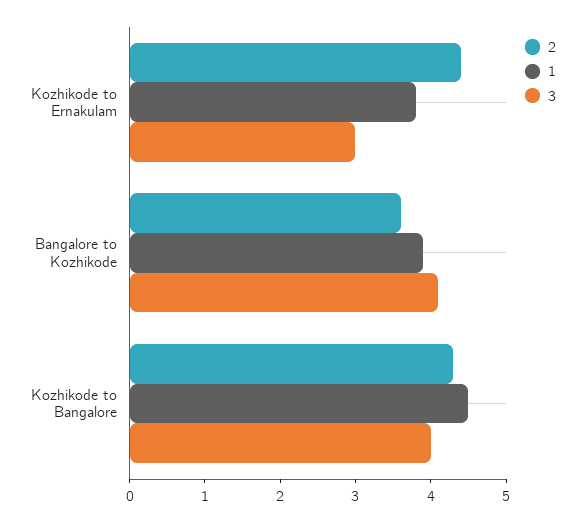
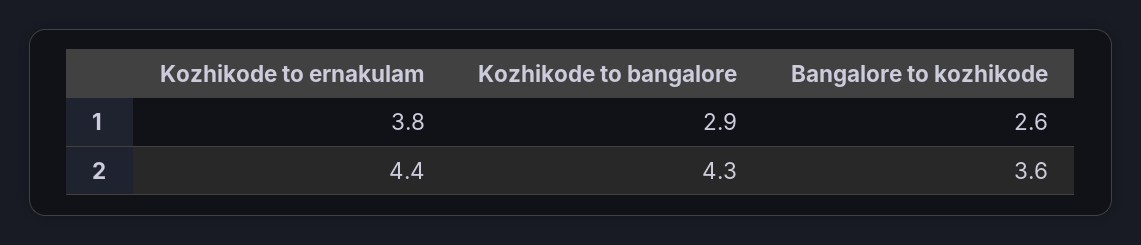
3, Kozhikode to Ernakulam: 3 -> none
1, Bangalore to Kozhikode: 4 -> 2.6
3, Bangalore to Kozhikode: 4 -> none
1, Kozhikode to Bangalore: 4.5 -> 2.9
3, Kozhikode to Bangalore: 4 -> none

